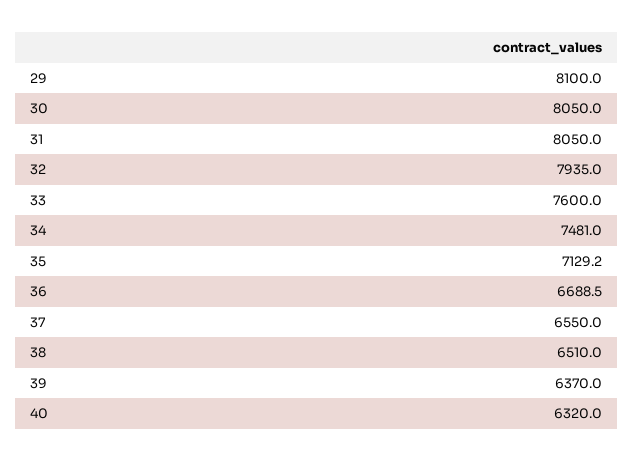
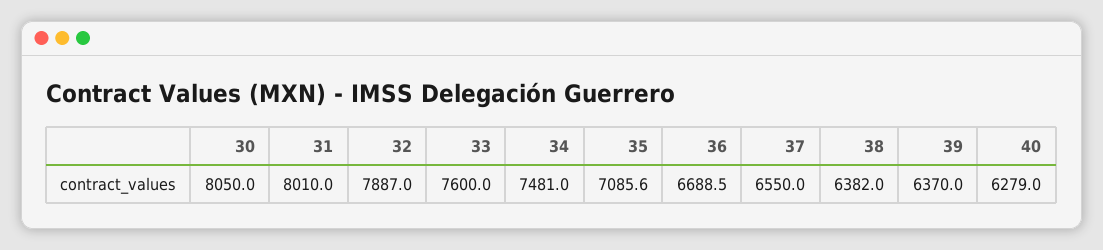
29: 8100 -> none
31: 8050 -> 8010
32: 7935 -> 7887
35: 7129.2 -> 7085.6
38: 6510 -> 6382
40: 6320 -> 6279

